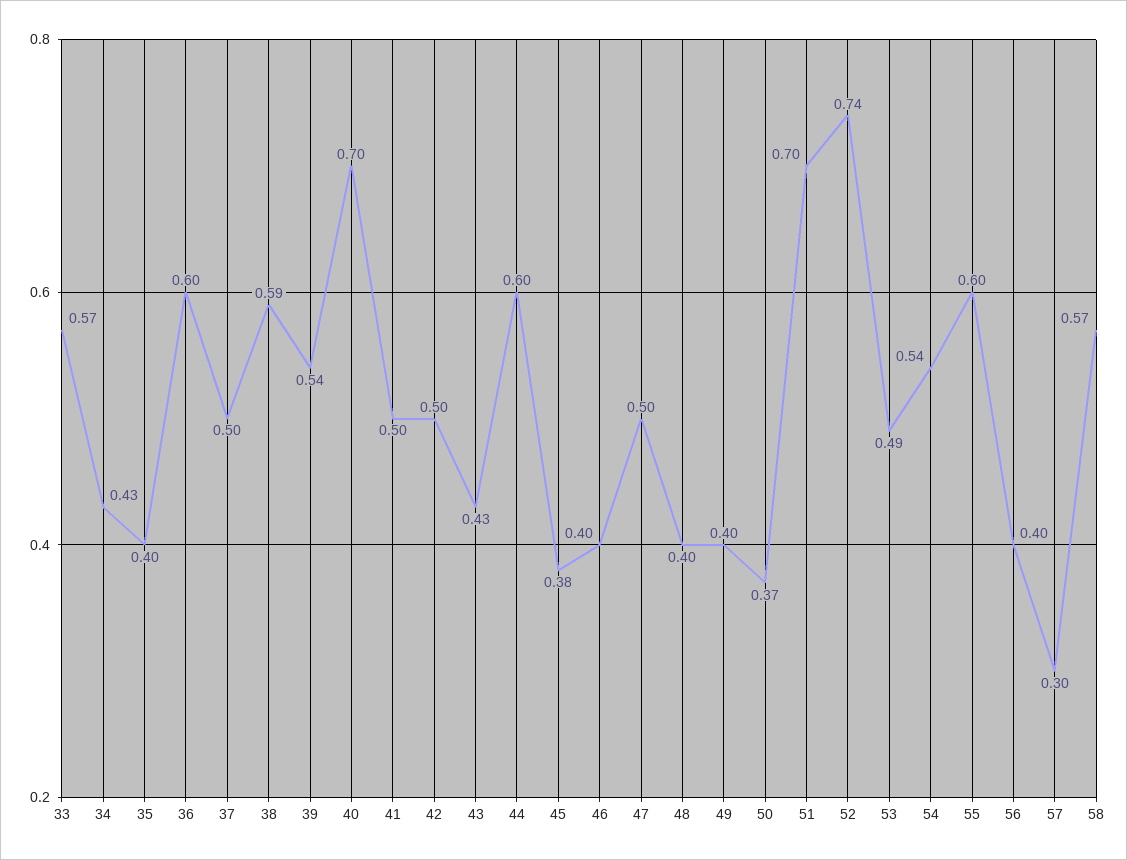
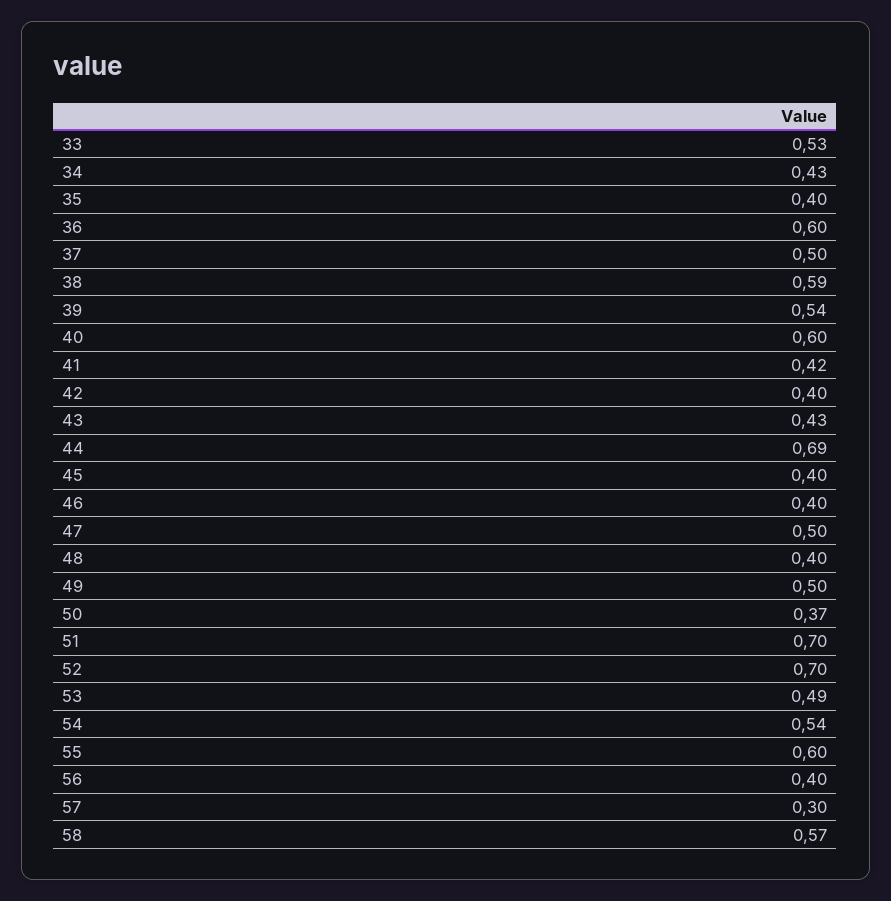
33: 0.57 -> 0.53
40: 0.7 -> 0.6
41: 0.5 -> 0.42
42: 0.5 -> 0.4
44: 0.6 -> 0.69
45: 0.38 -> 0.4
49: 0.4 -> 0.5
52: 0.74 -> 0.7

